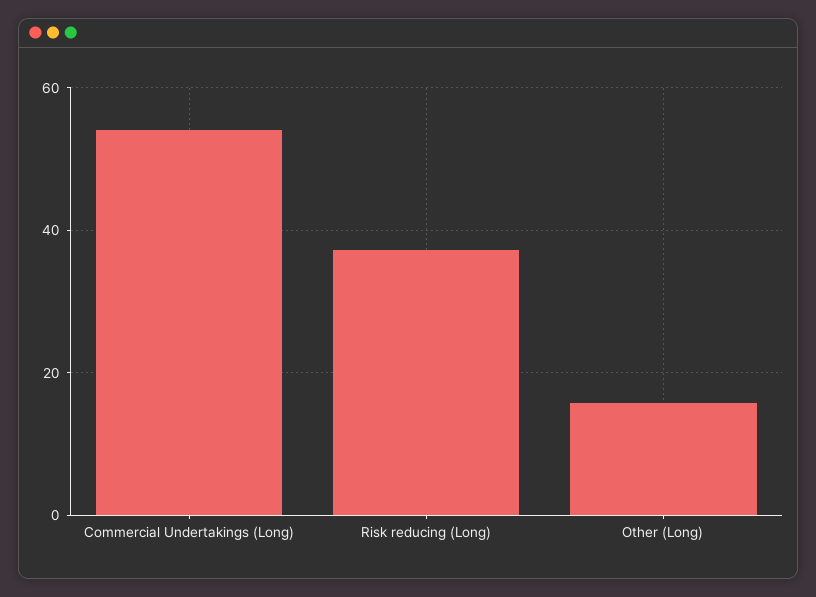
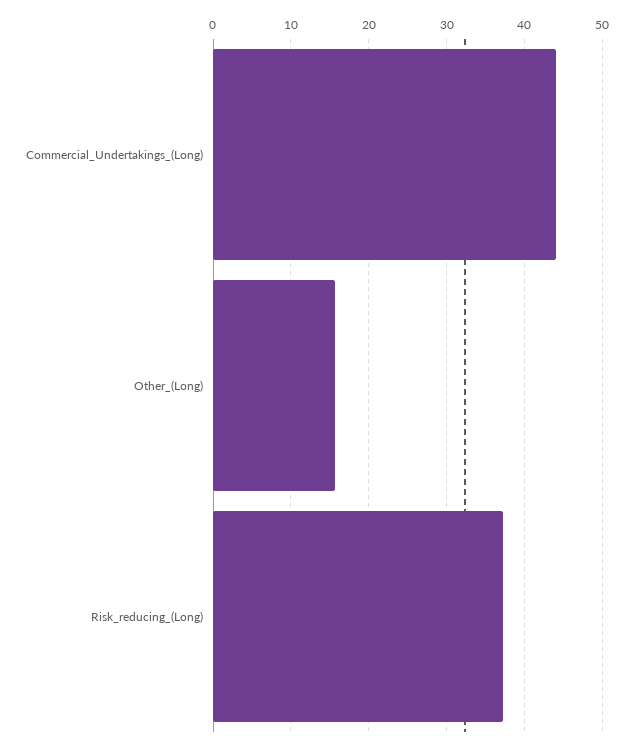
Commercial Undertakings (Long): 54 -> 44

